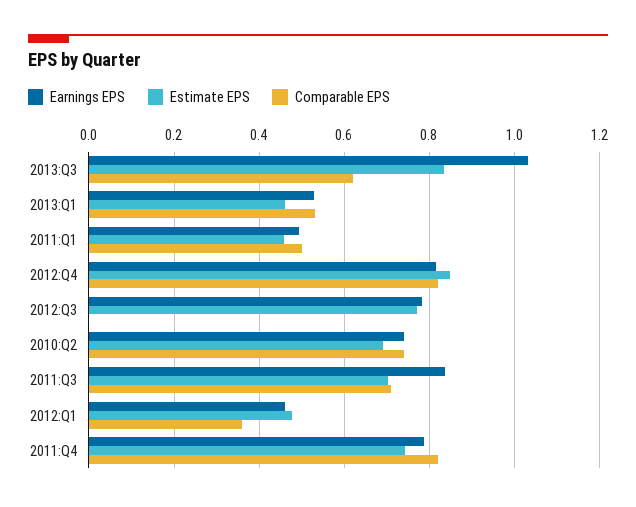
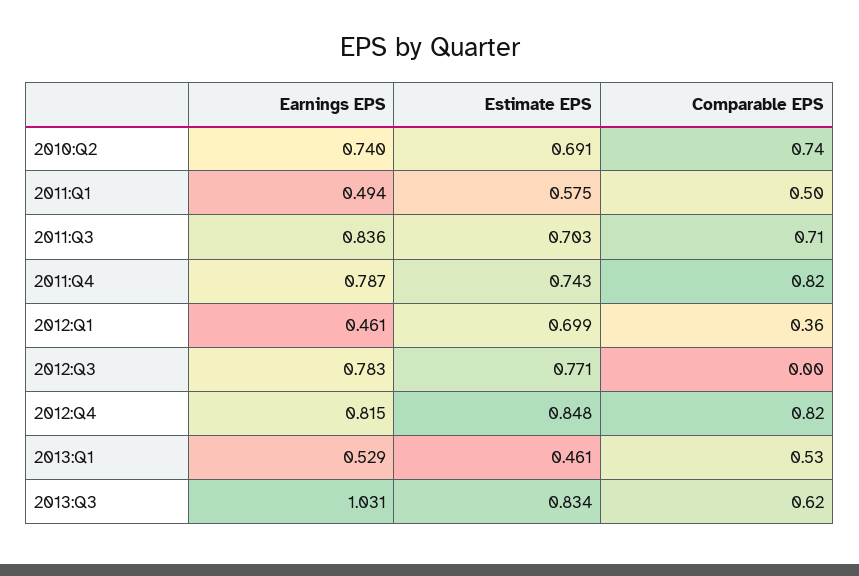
Estimate EPS, 2011:Q1: 0.46 -> 0.575
Estimate EPS, 2012:Q1: 0.48 -> 0.699

